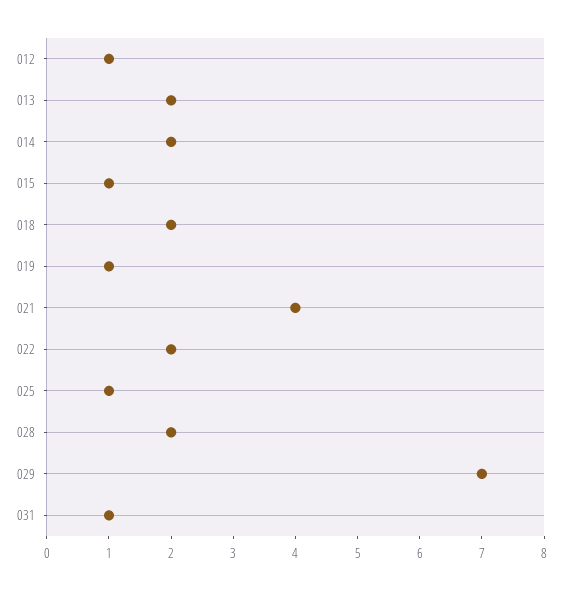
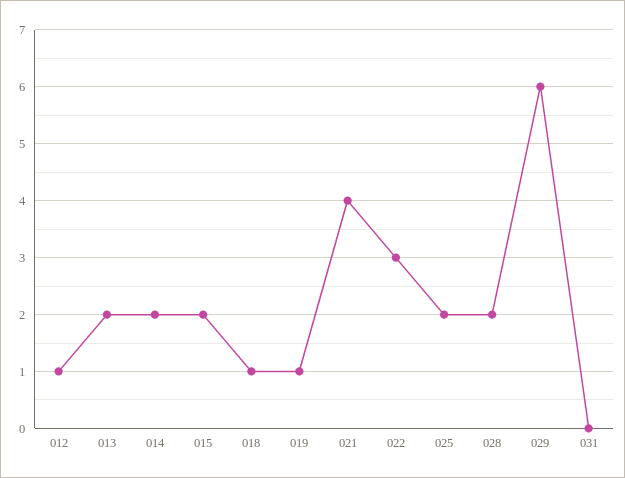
015: 1 -> 2
018: 2 -> 1
022: 2 -> 3
025: 1 -> 2
029: 7 -> 6
031: 1 -> 0

